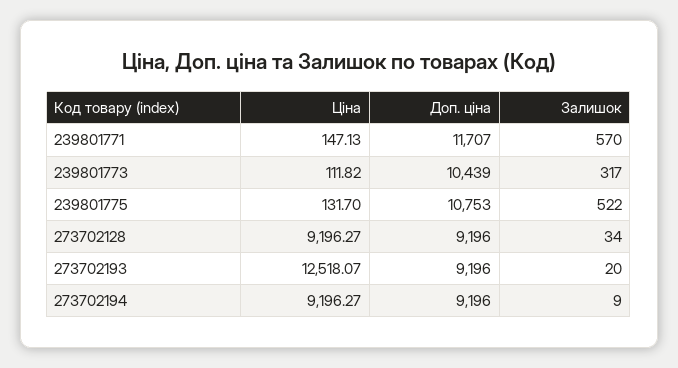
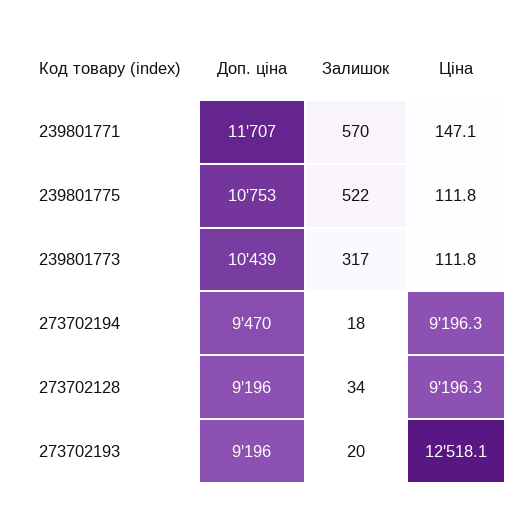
Ціна, 239801775: 131.7 -> 111.8
Доп. ціна, 273702194: 9196 -> 9470
Залишок, 273702194: 9 -> 18

